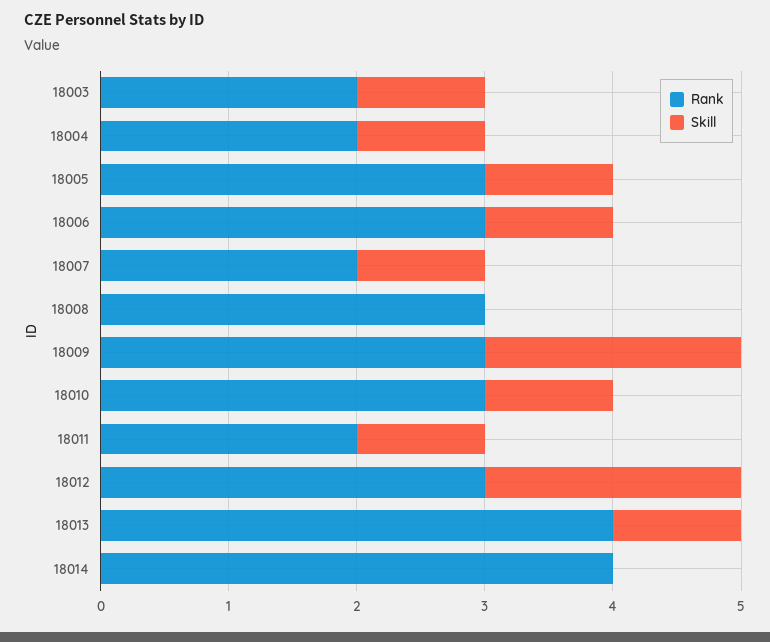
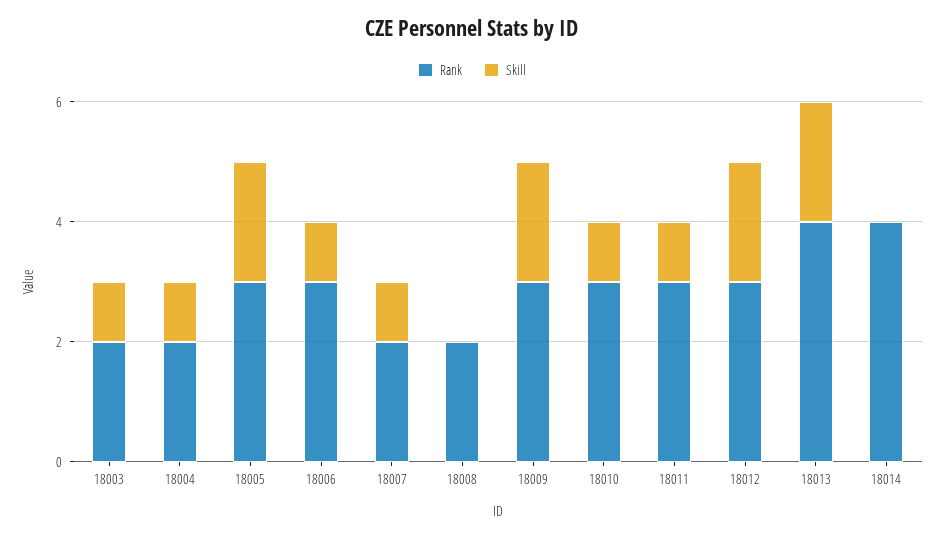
Skill, 18005: 1 -> 2
Rank, 18008: 3 -> 2
Rank, 18011: 2 -> 3
Skill, 18013: 1 -> 2

